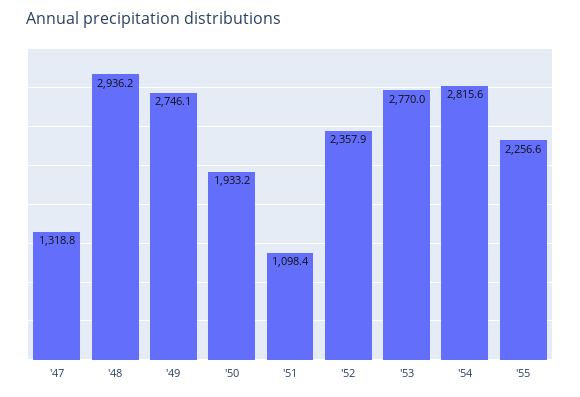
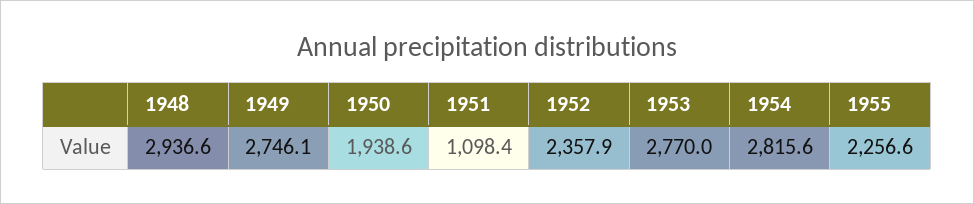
'47: 1318.8 -> none
'48: 2936.2 -> 2936.6
'50: 1933.2 -> 1938.6

